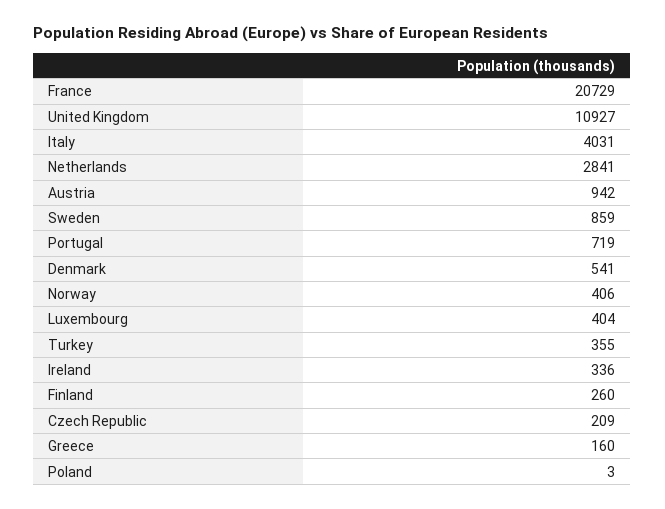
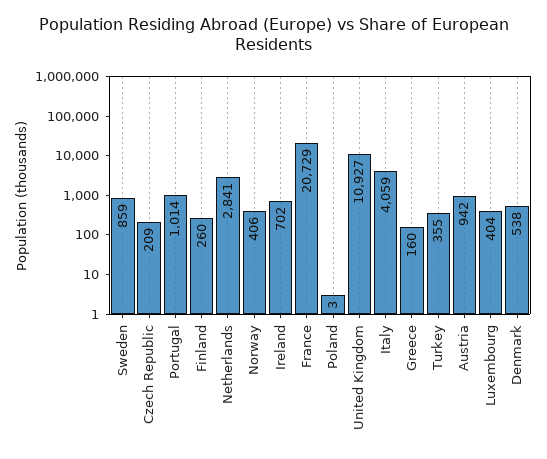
Italy: 4031 -> 4059
Portugal: 719 -> 1014
Denmark: 541 -> 538
Ireland: 336 -> 702

